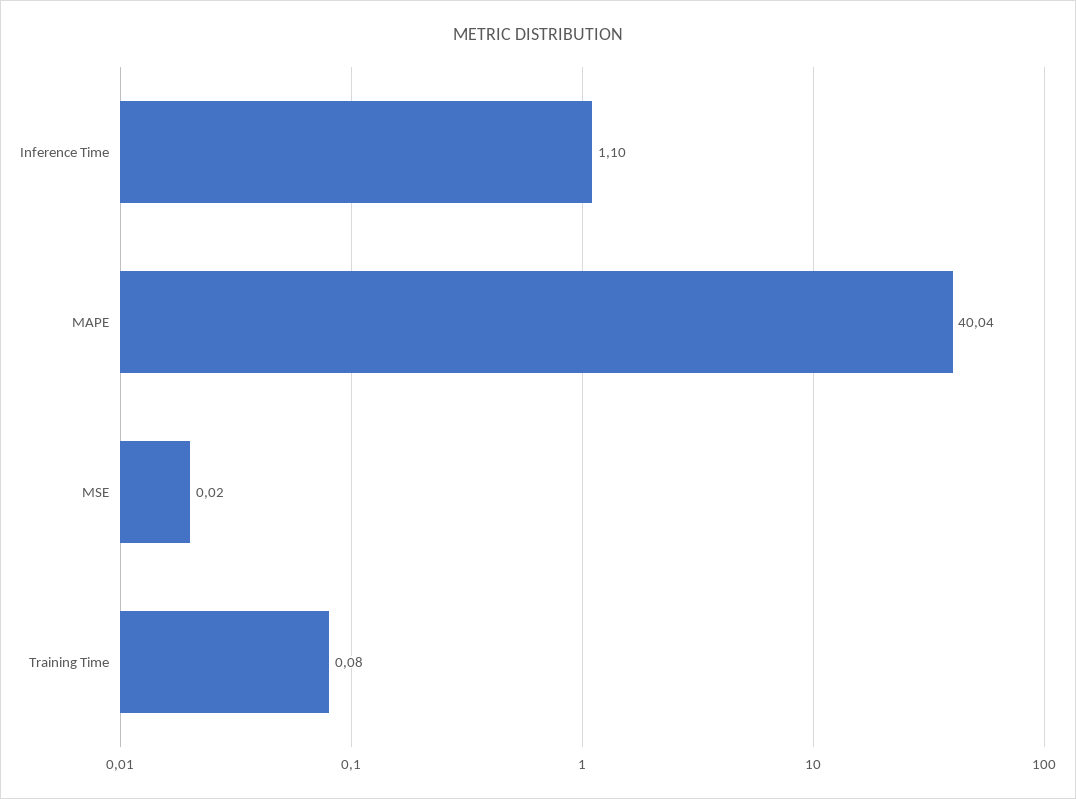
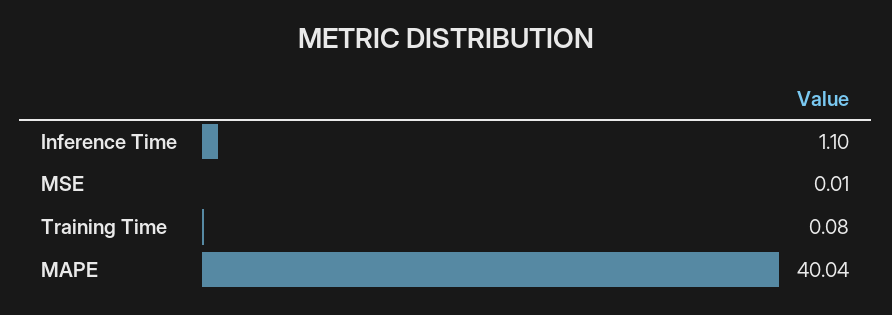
MSE: 0.02 -> 0.01

